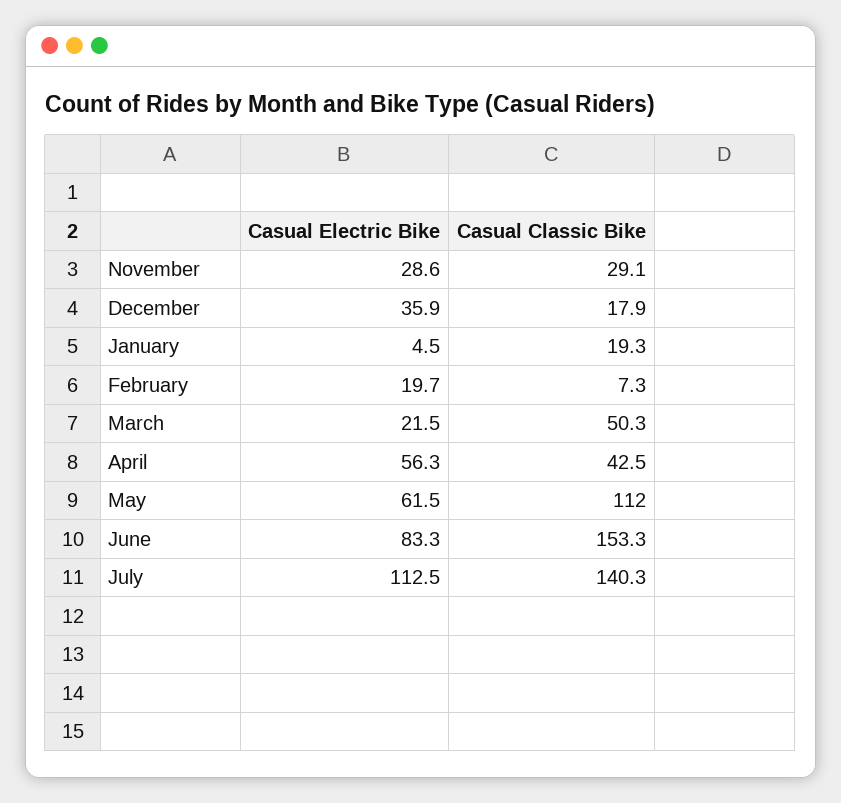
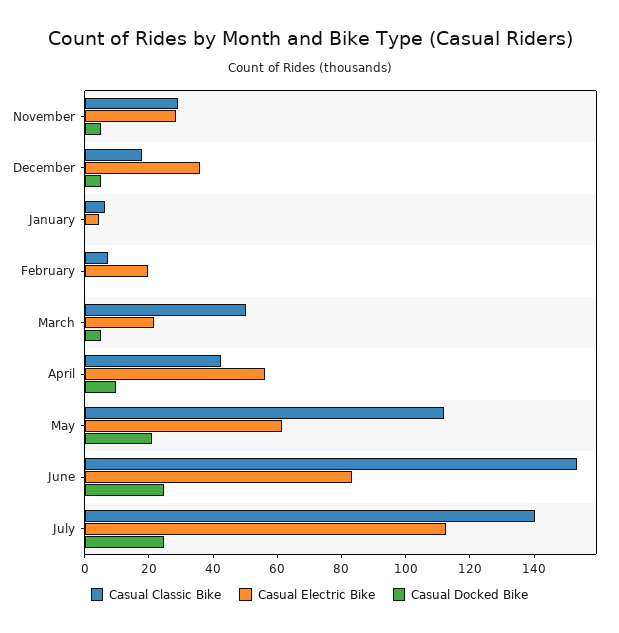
Casual Classic Bike, January: 19.3 -> 5
Casual Docked Bike, November: none -> 5
Casual Docked Bike, December: none -> 5
Casual Docked Bike, January: none -> 0
Casual Docked Bike, February: none -> 0
Casual Docked Bike, March: none -> 5
Casual Docked Bike, April: none -> 10
Casual Docked Bike, May: none -> 20
Casual Docked Bike, June: none -> 25
Casual Docked Bike, July: none -> 25

